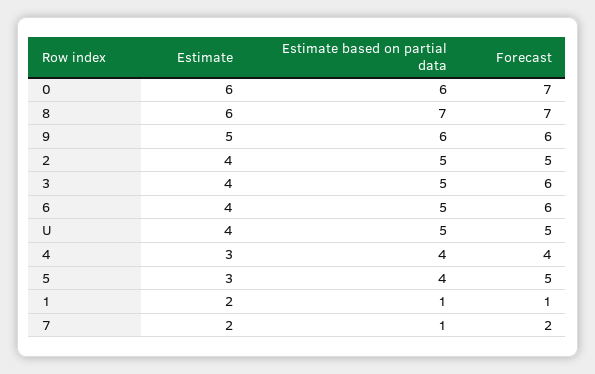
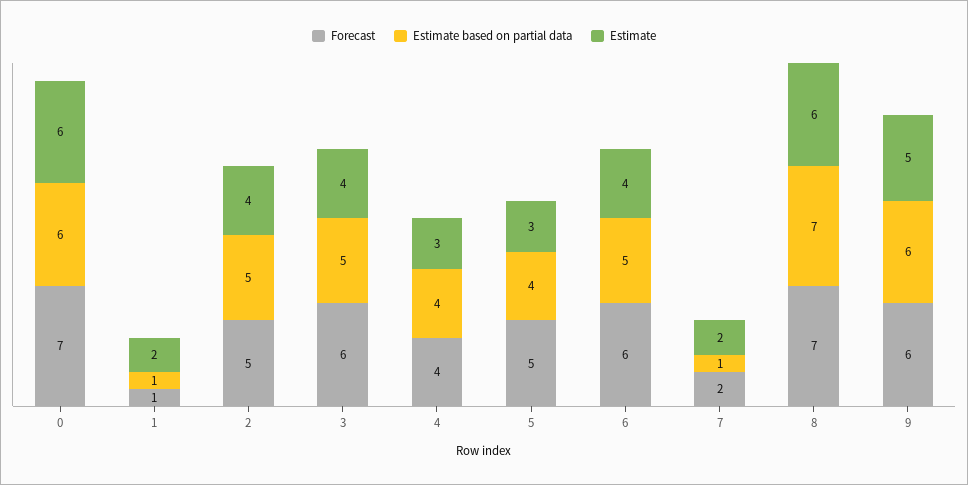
Estimate, U: 4 -> none
Estimate based on partial data, U: 5 -> none
Forecast, U: 5 -> none

